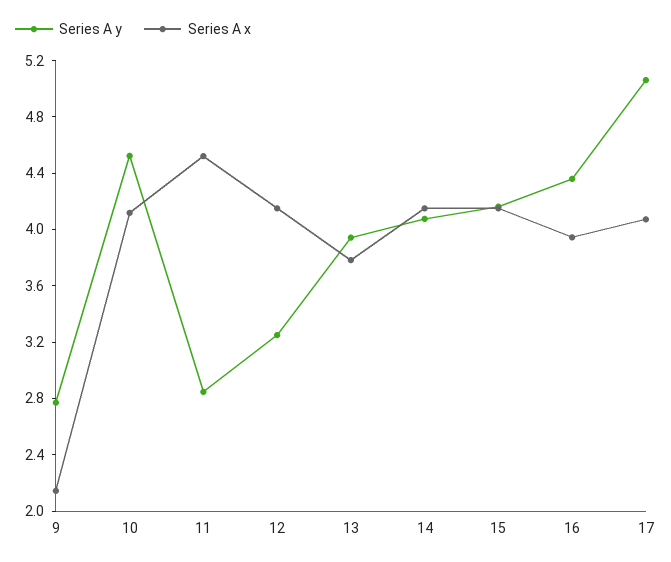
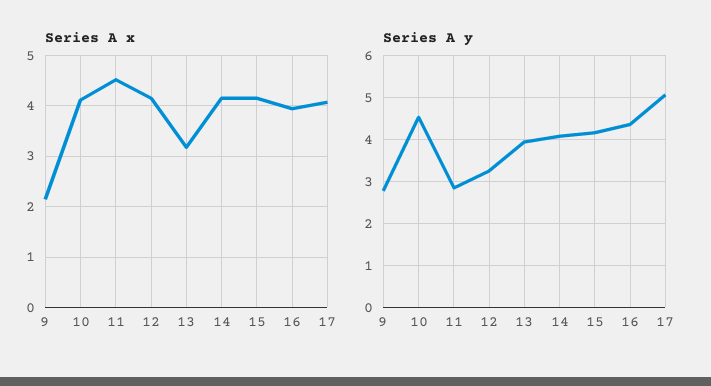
Series A x, 13: 3.8 -> 3.2

